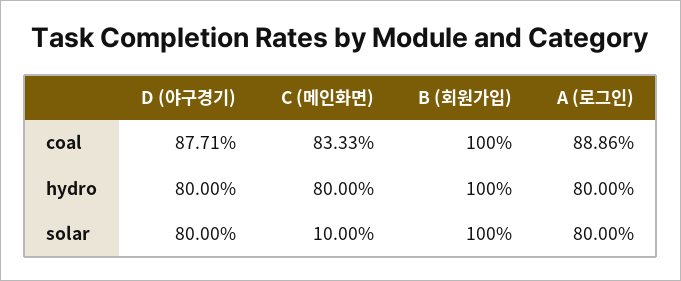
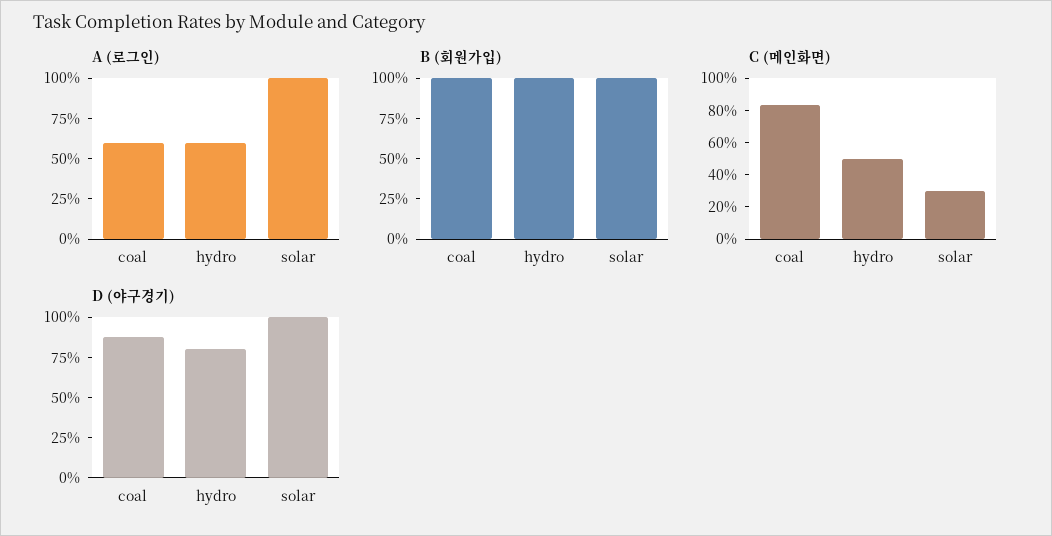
A (로그인), coal: 88.86 -> 60
C (메인화면), hydro: 80 -> 50
A (로그인), hydro: 80 -> 60
D (야구경기), solar: 80 -> 100
C (메인화면), solar: 10 -> 30
A (로그인), solar: 80 -> 100

